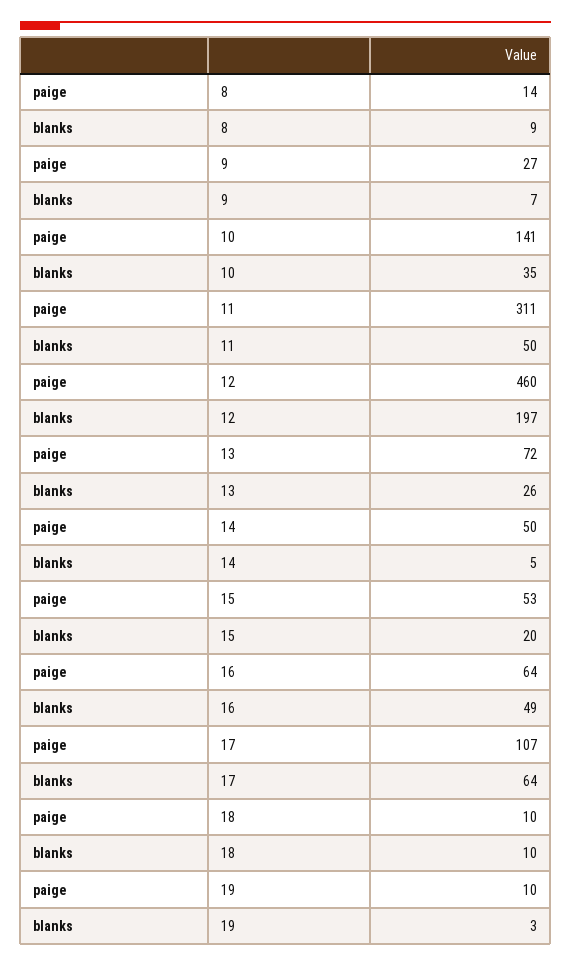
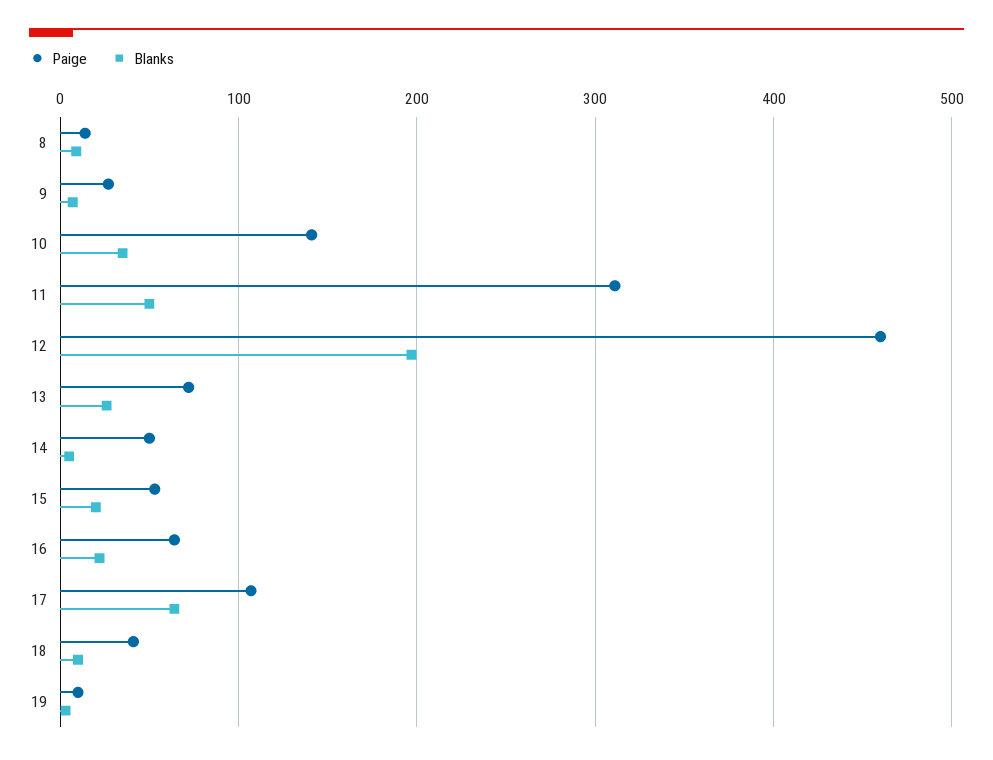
blanks, 16: 49 -> 20
paige, 18: 10 -> 40

